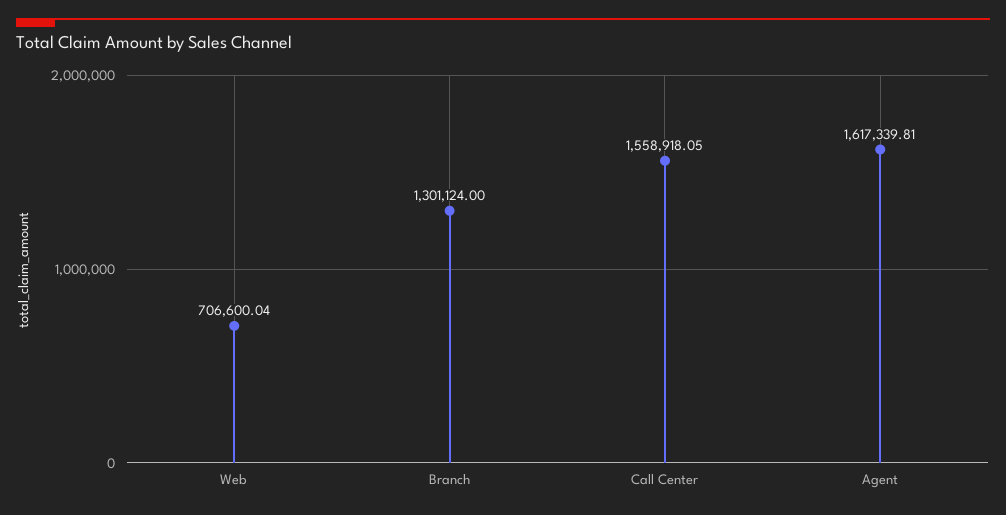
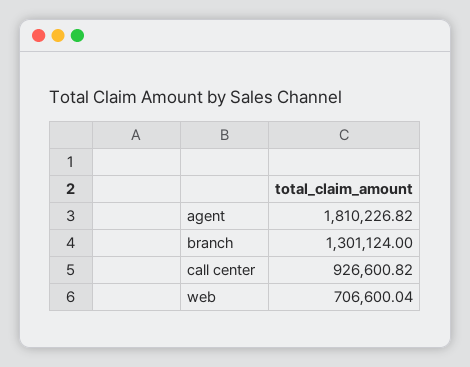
Call Center: 1558918.05 -> 926600.82
Agent: 1617339.81 -> 1810226.82

